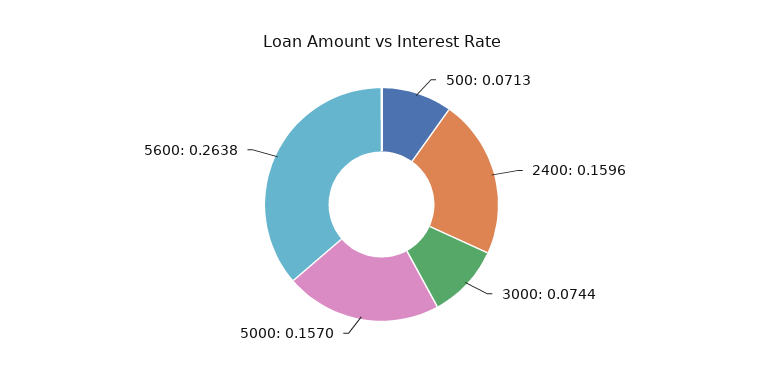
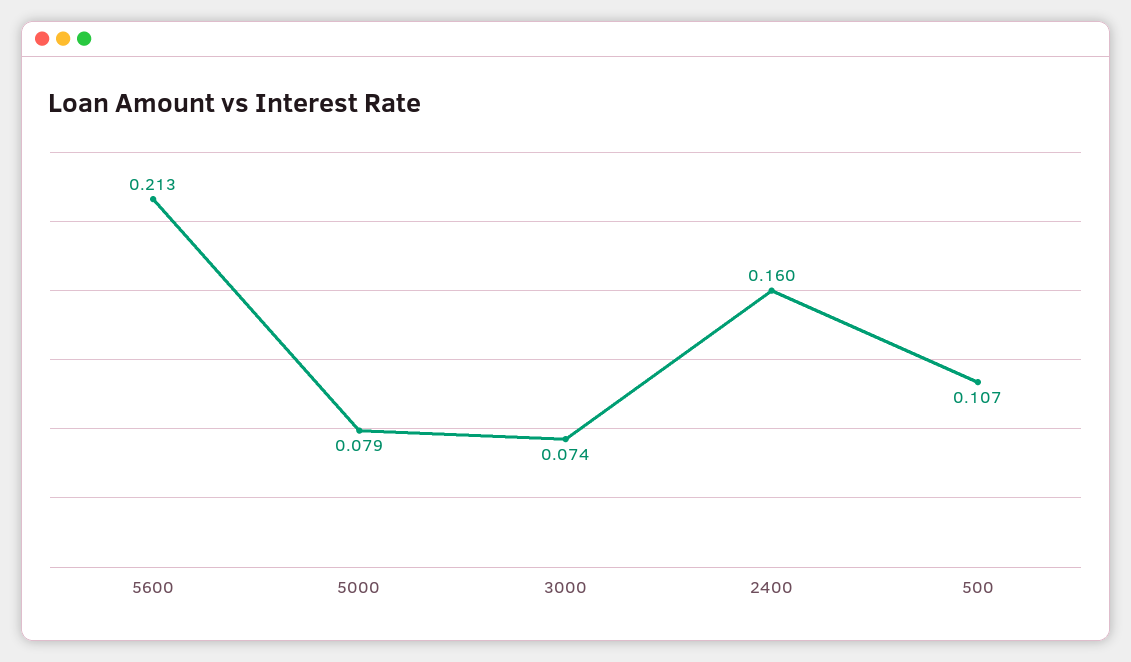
500: 0.0713 -> 0.107
5000: 0.157 -> 0.079
5600: 0.2638 -> 0.213

